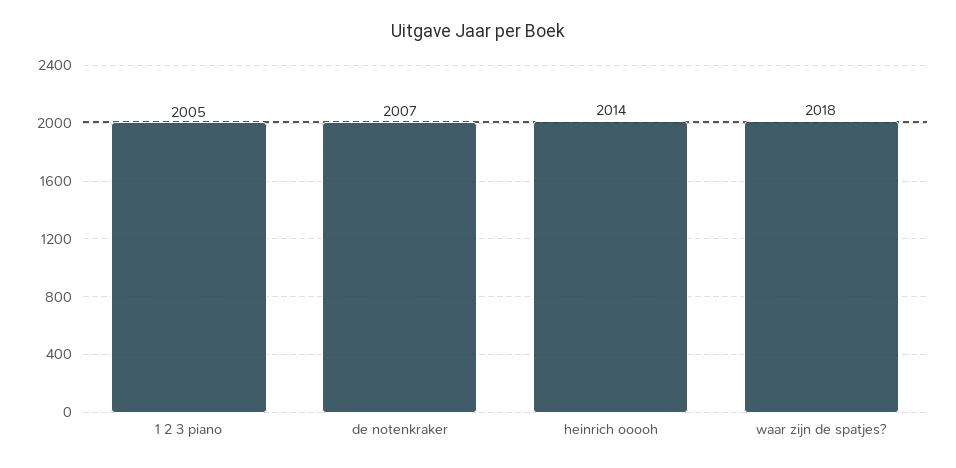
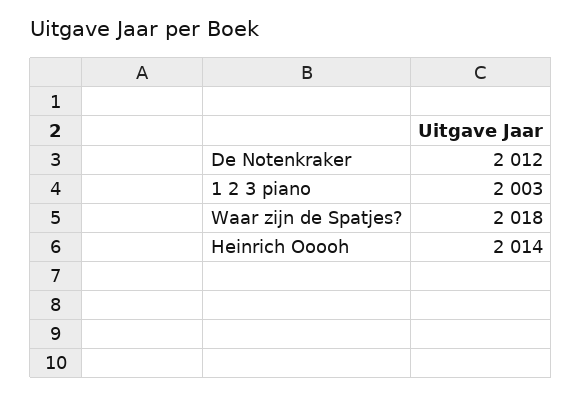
1 2 3 piano: 2005 -> 2003
de notenkraker: 2007 -> 2012

